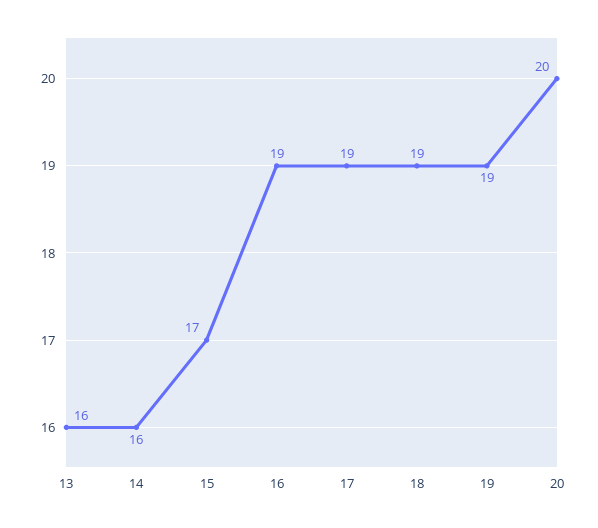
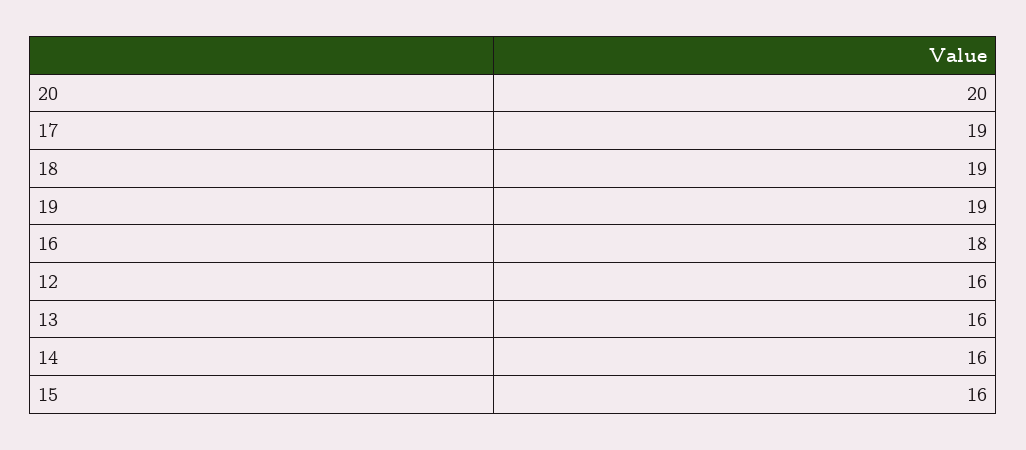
15: 17 -> 16
16: 19 -> 18
12: none -> 16

